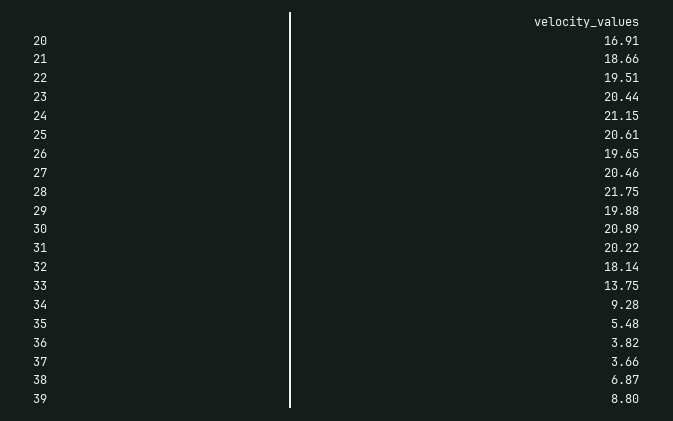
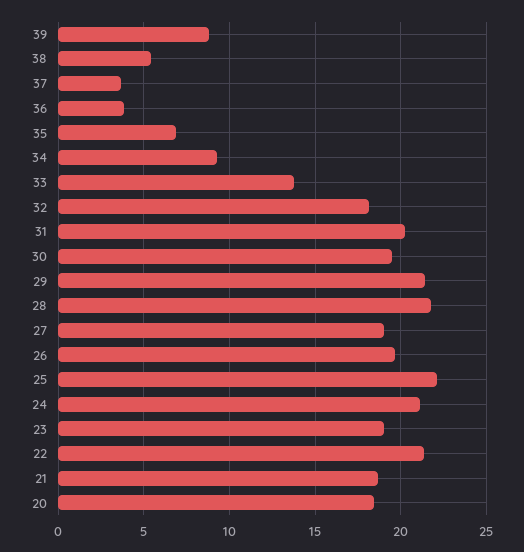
20: 16.91 -> 18.5
22: 19.51 -> 21.5
23: 20.44 -> 19
25: 20.61 -> 22
27: 20.46 -> 19
29: 19.88 -> 21.5
30: 20.89 -> 19.5
35: 5.48 -> 7
38: 6.87 -> 5.5

